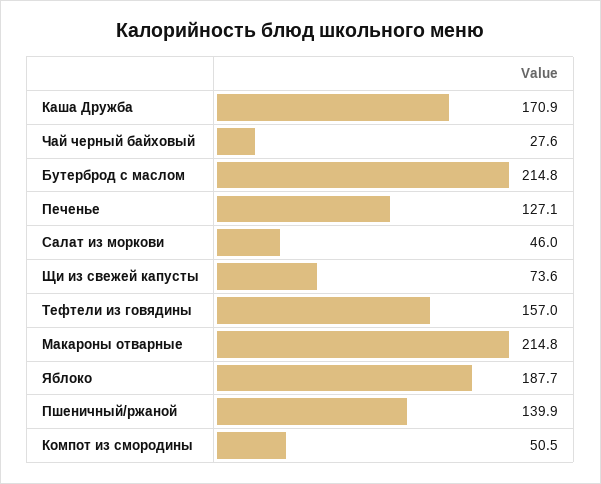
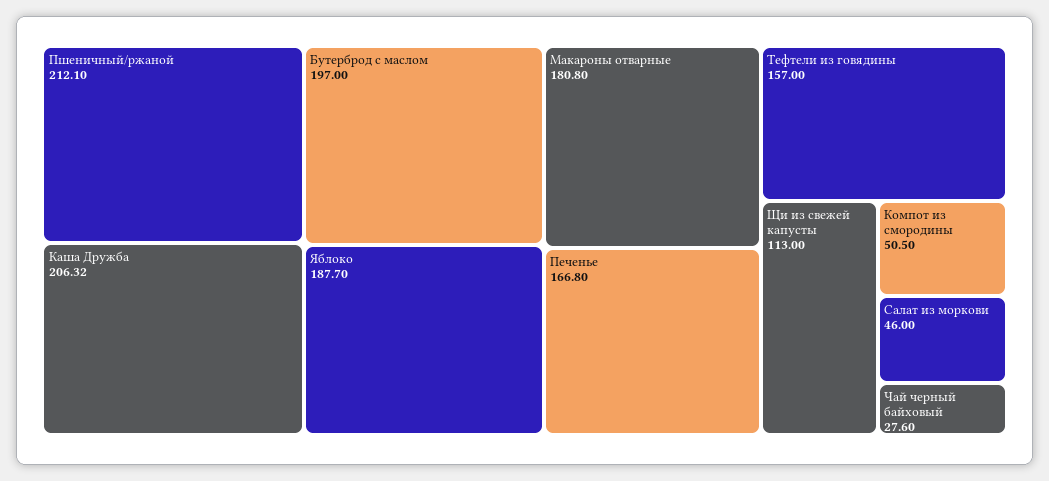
Каша Дружба: 170.9 -> 206.32
Бутерброд с маслом: 214.8 -> 197
Печенье: 127.1 -> 166.8
Щи из свежей капусты: 73.6 -> 113
Макароны отварные: 214.8 -> 180.8
Пшеничный/ржаной: 139.9 -> 212.1

